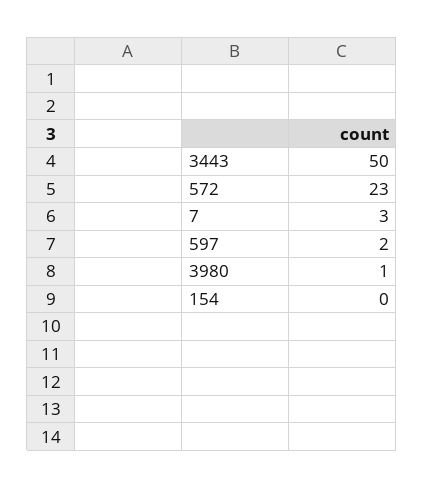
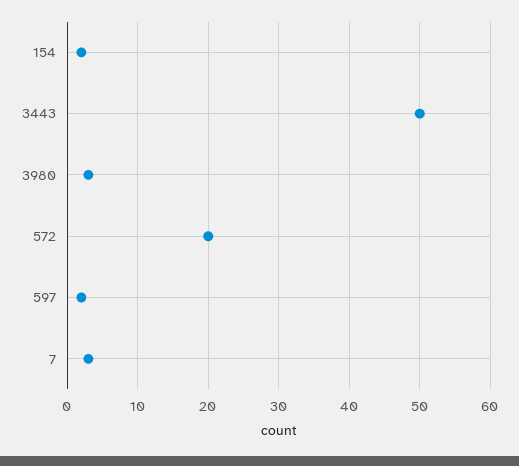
572: 23 -> 20
3980: 1 -> 3
154: 0 -> 2

